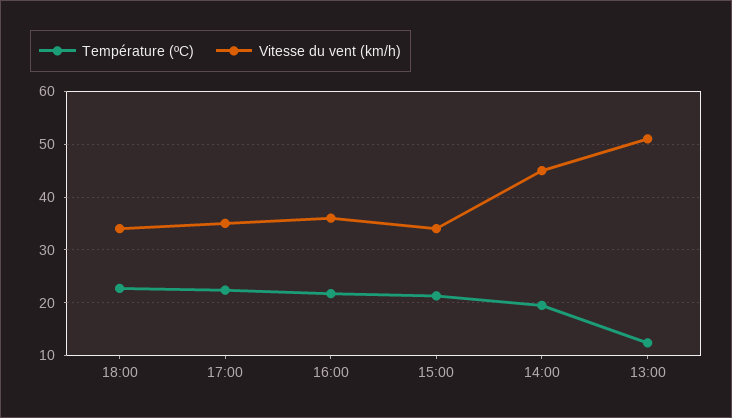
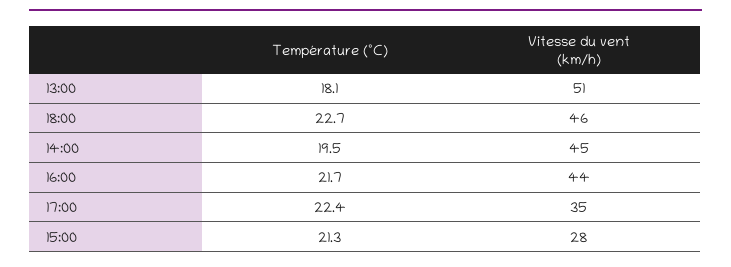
Vitesse du vent (km/h), 18:00: 34 -> 46
Vitesse du vent (km/h), 16:00: 36 -> 44
Vitesse du vent (km/h), 15:00: 34 -> 28
Température (ºC), 13:00: 12 -> 18.1

